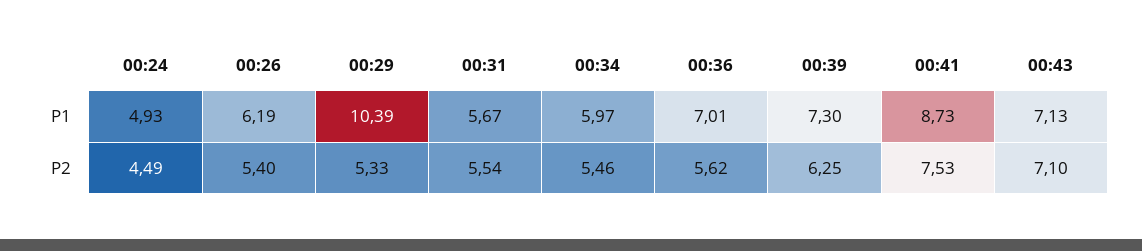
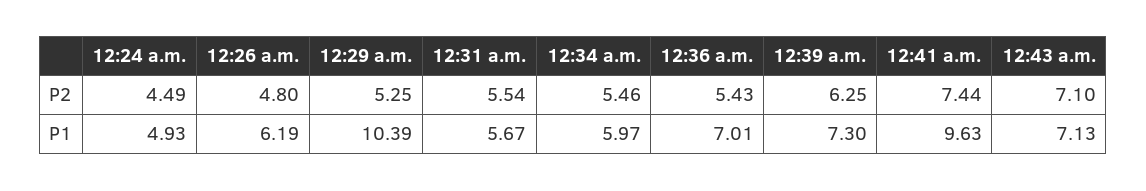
00:41, P1: 8.73 -> 9.63
00:26, P2: 5.4 -> 4.8
00:29, P2: 5.33 -> 5.25
00:36, P2: 5.62 -> 5.43
00:41, P2: 7.53 -> 7.44

